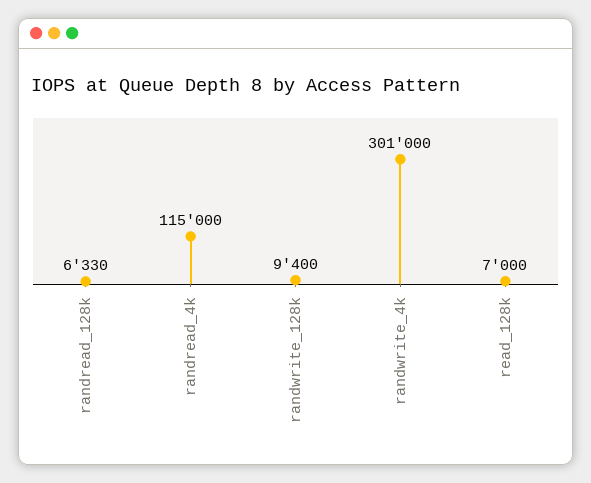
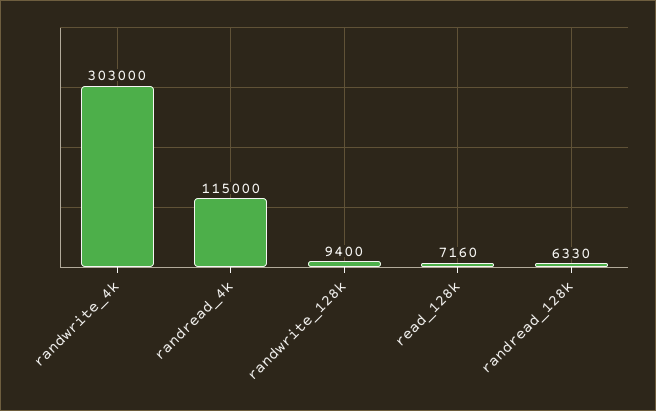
randwrite_4k: 301000 -> 303000
read_128k: 7000 -> 7160

